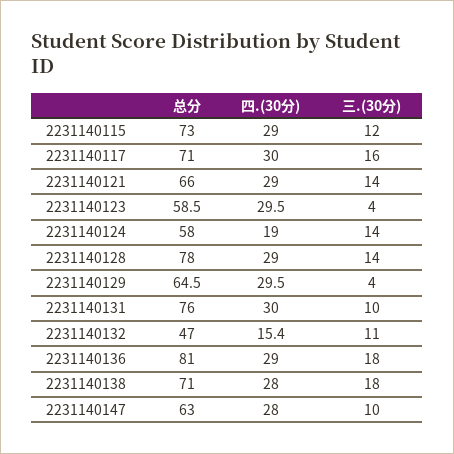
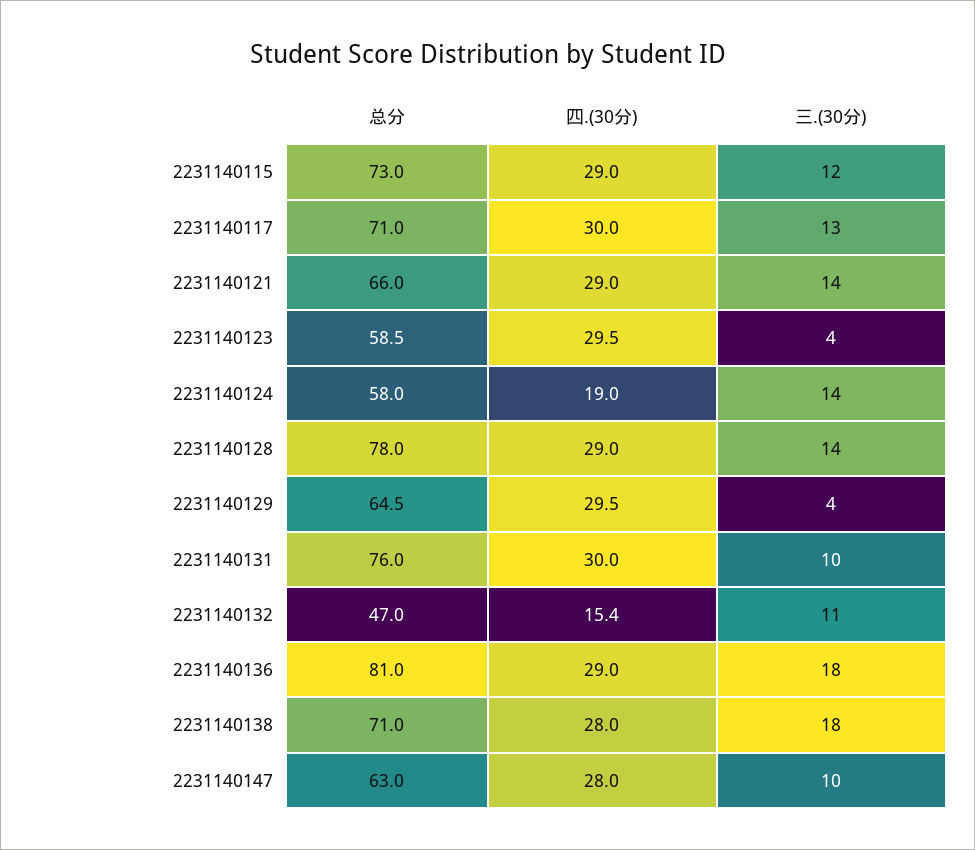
三.(30分), 2231140117: 16 -> 13

